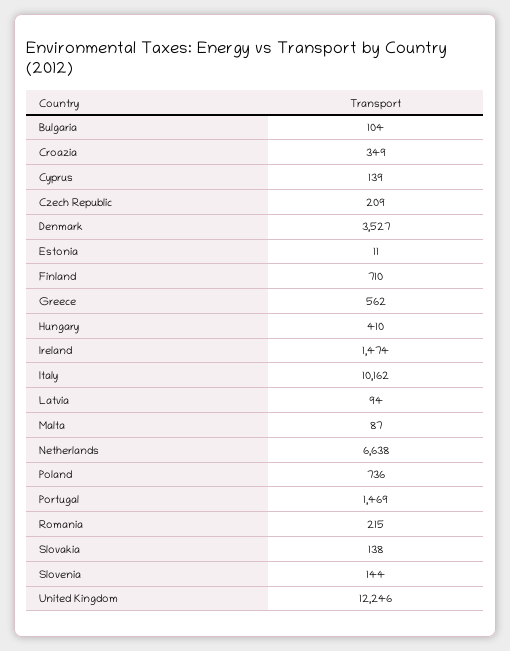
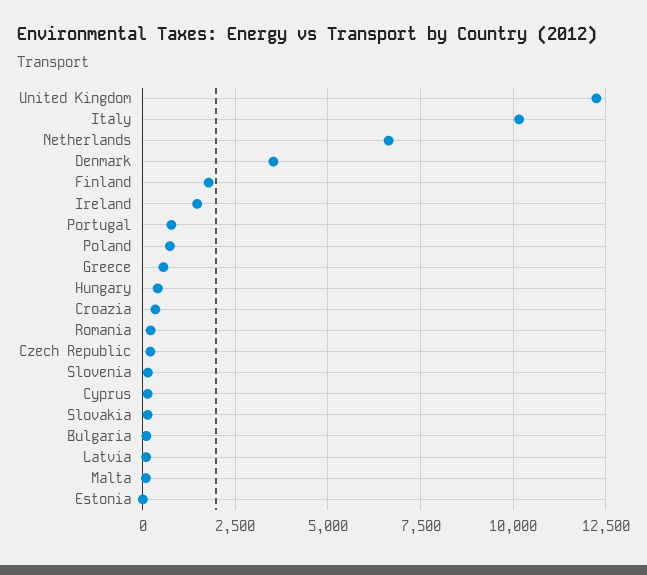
Finland: 710 -> 1750
Portugal: 1469 -> 750

